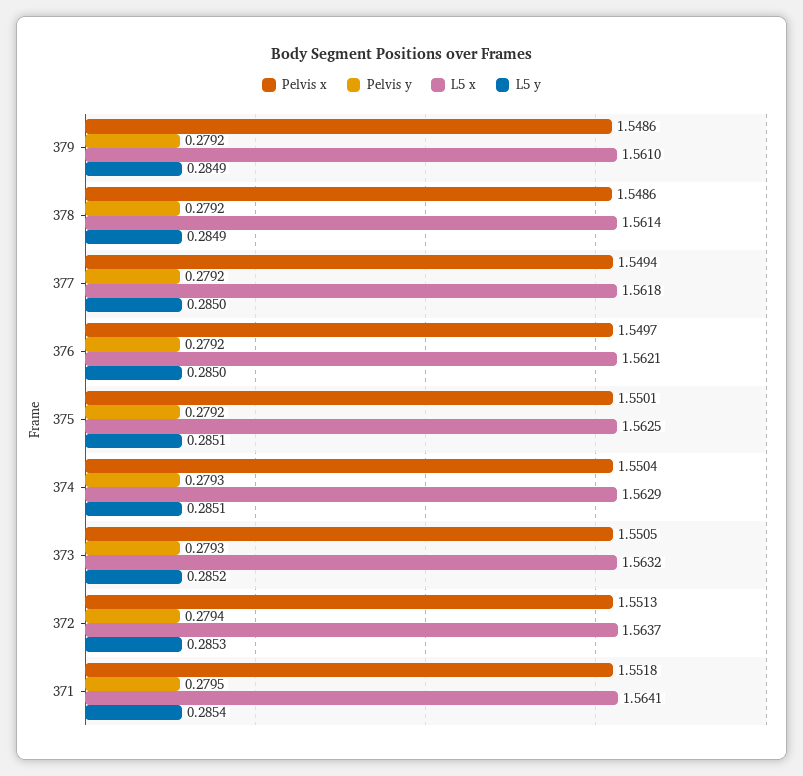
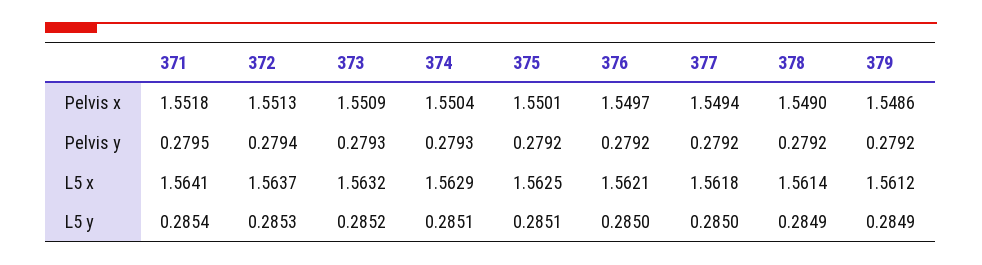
L5 x, 379: 1.561 -> 1.5612
Pelvis x, 378: 1.5486 -> 1.549
Pelvis x, 373: 1.5505 -> 1.5509

